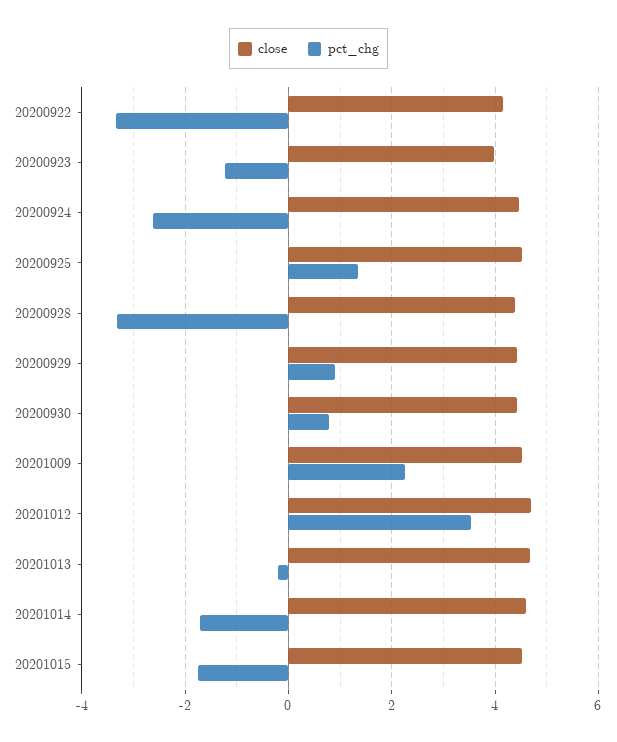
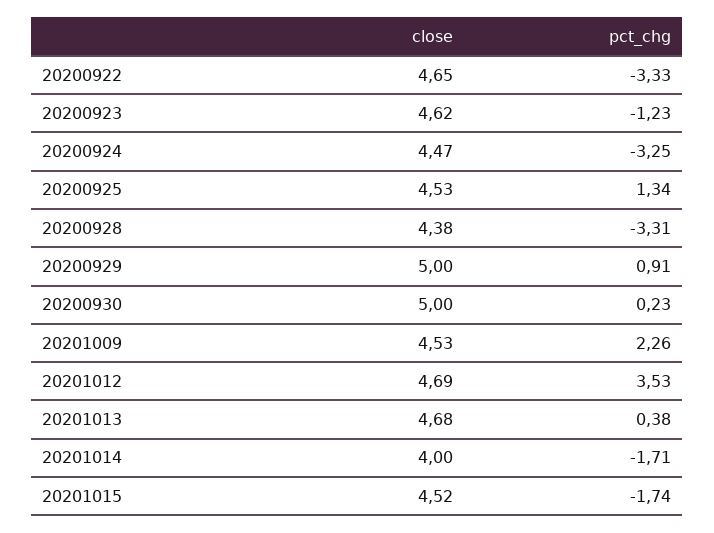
close, 20200922: 4.2 -> 4.65
close, 20200923: 4 -> 4.62
pct_chg, 20200924: -2.6 -> -3.25
close, 20200929: 4.4 -> 5
close, 20200930: 4.4 -> 5
pct_chg, 20200930: 0.8 -> 0.23
pct_chg, 20201013: -0.2 -> 0.38
close, 20201014: 4.6 -> 4

